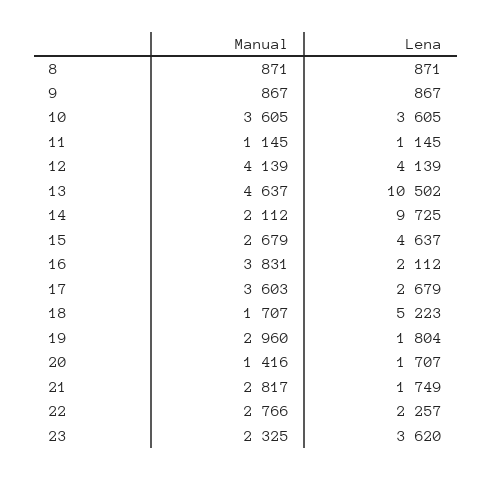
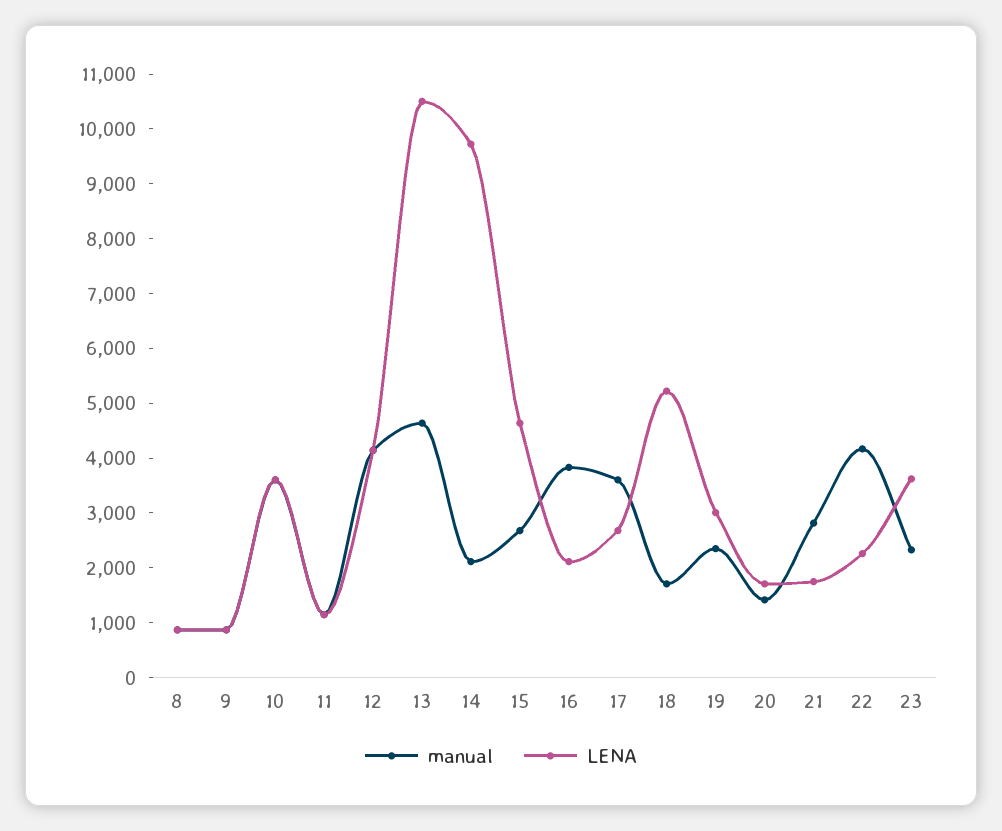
Manual, 19: 2960 -> 2400
Lena, 19: 1804 -> 3000
Manual, 22: 2766 -> 4200

